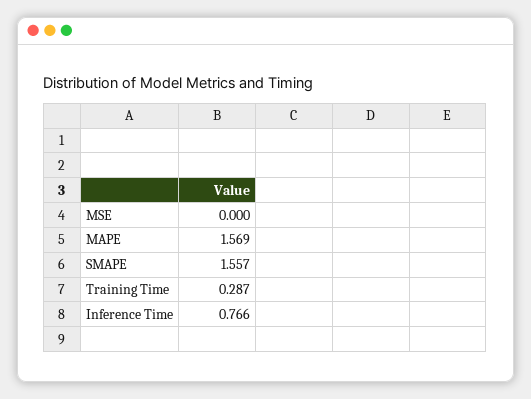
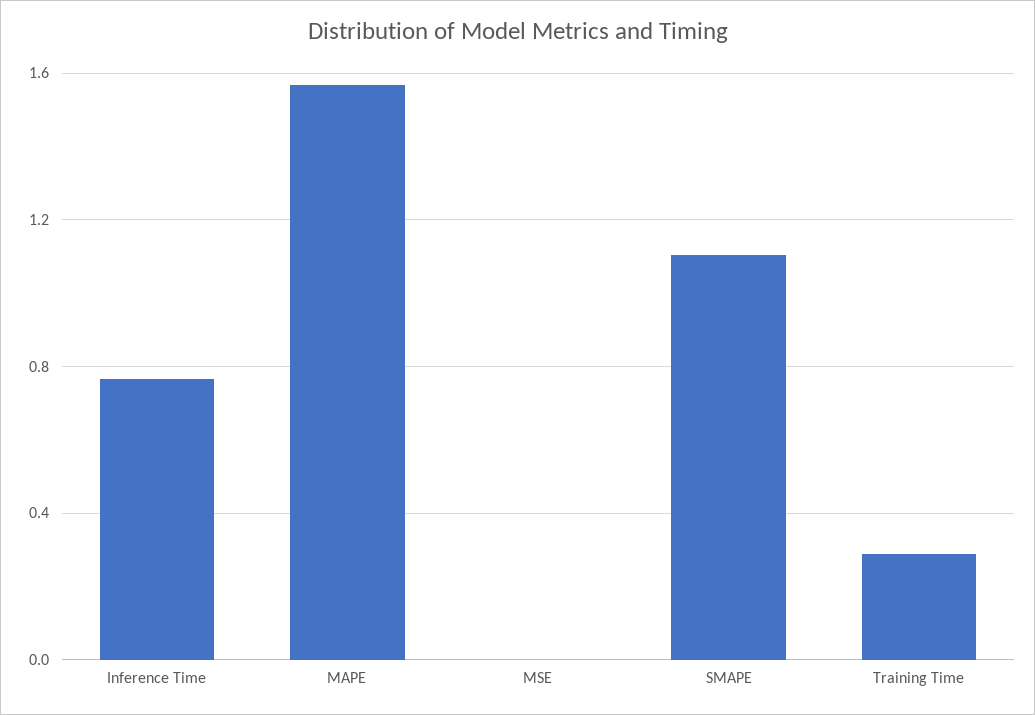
SMAPE: 1.557 -> 1.1

